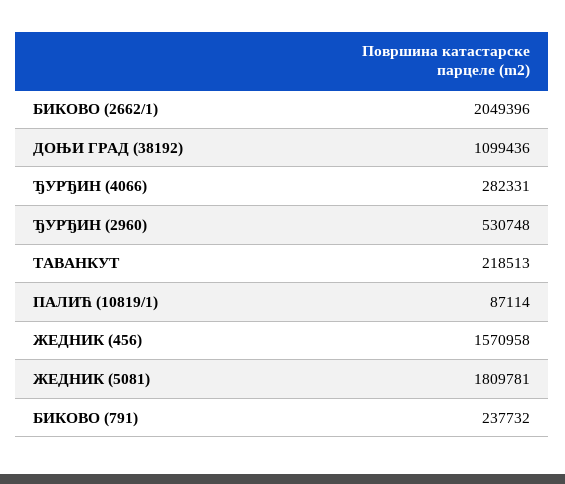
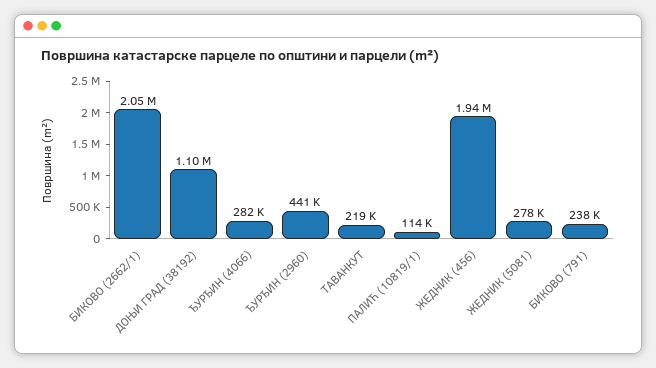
ЂУРЂИН (2960): 530748 -> 441000
ПАЛИЋ (10819/1): 87114 -> 114000
ЖЕДНИК (456): 1570958 -> 1940000
ЖЕДНИК (5081): 1809781 -> 278000

